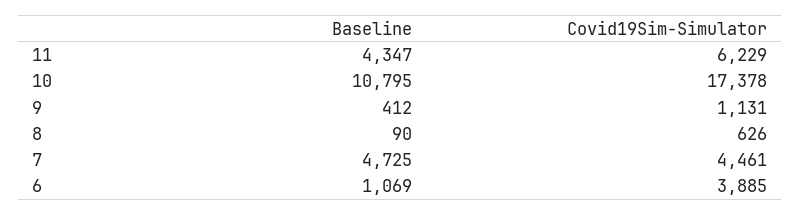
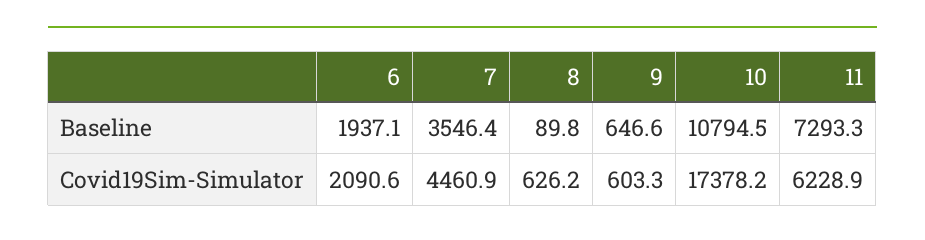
Baseline, 11: 4347 -> 7293.3
Baseline, 9: 412 -> 646.6
Covid19Sim-Simulator, 9: 1131 -> 603.3
Baseline, 7: 4725 -> 3546.4
Baseline, 6: 1069 -> 1937.1
Covid19Sim-Simulator, 6: 3885 -> 2090.6

